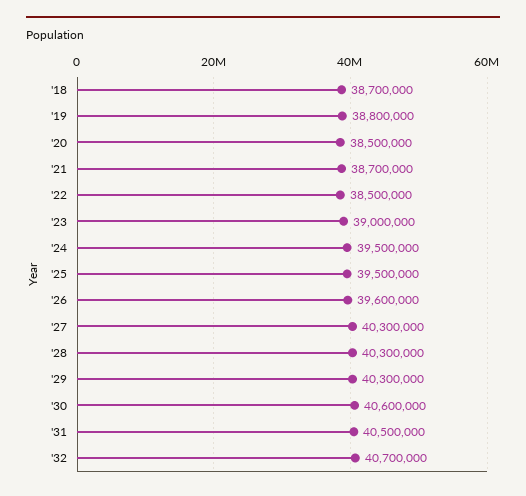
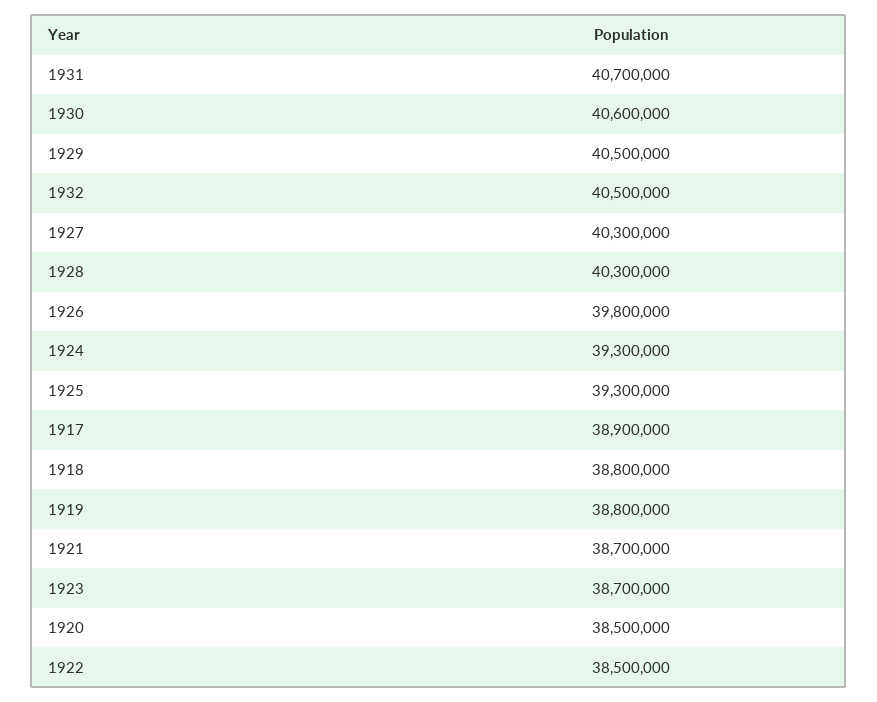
'18: 38700000 -> 38800000
'23: 39000000 -> 38700000
'24: 39500000 -> 39300000
'25: 39500000 -> 39300000
'26: 39600000 -> 39800000
'29: 40300000 -> 40500000
'31: 40500000 -> 40700000
'32: 40700000 -> 40500000
1917: none -> 38900000

